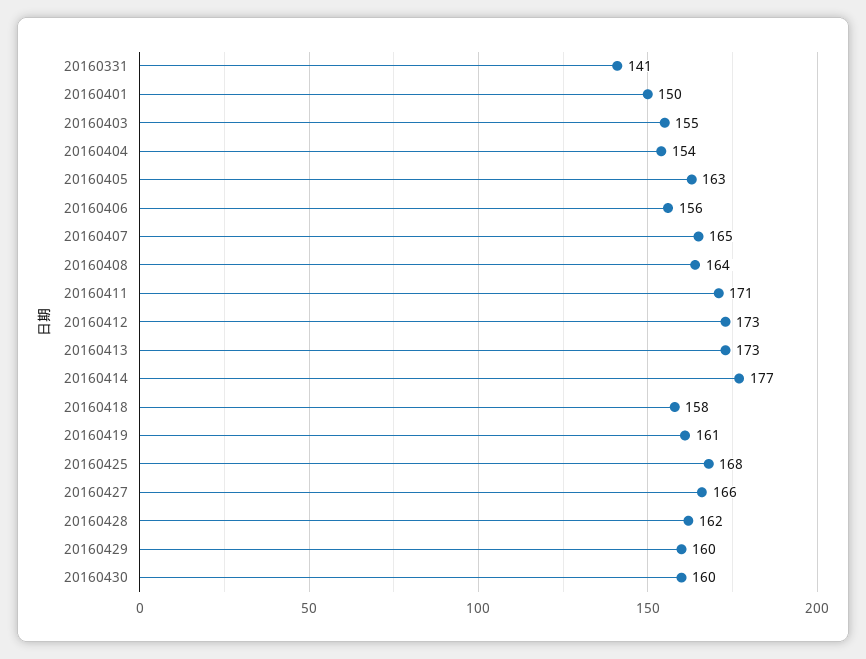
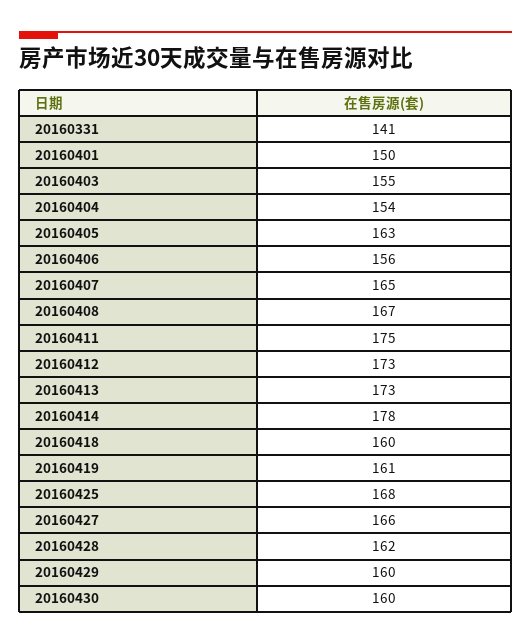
20160408: 164 -> 167
20160411: 171 -> 175
20160414: 177 -> 178
20160418: 158 -> 160

